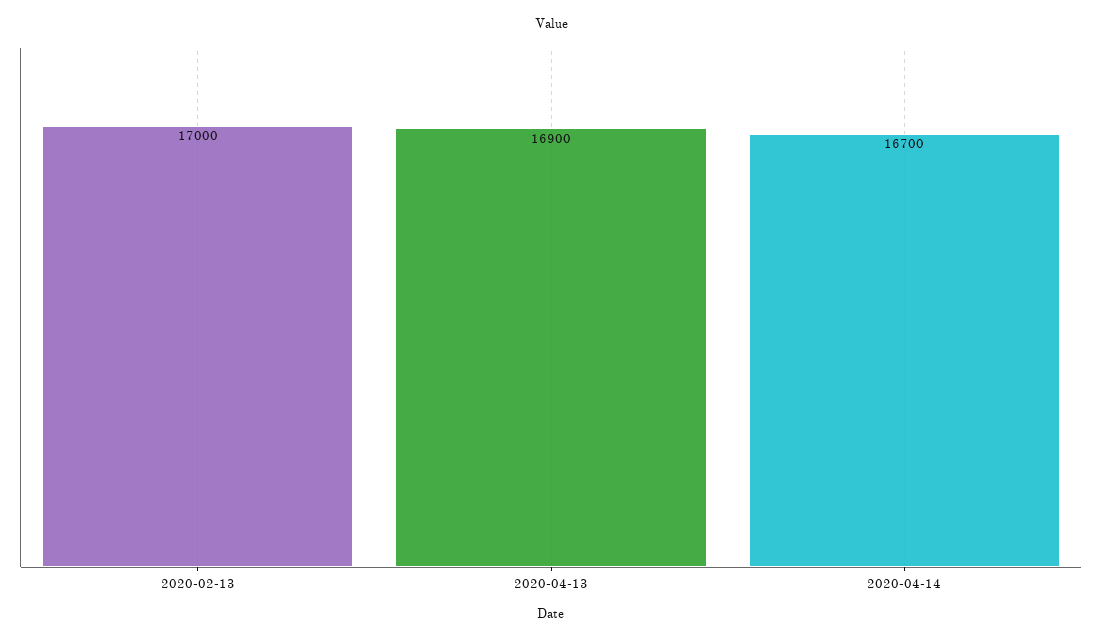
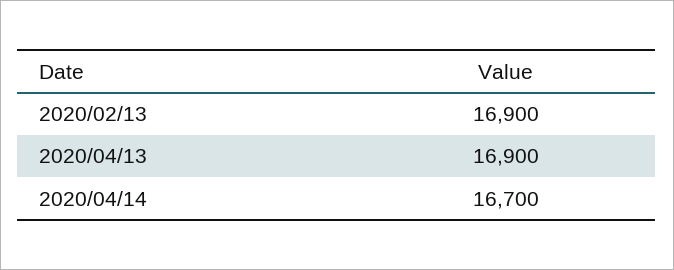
2020-02-13: 17000 -> 16900

